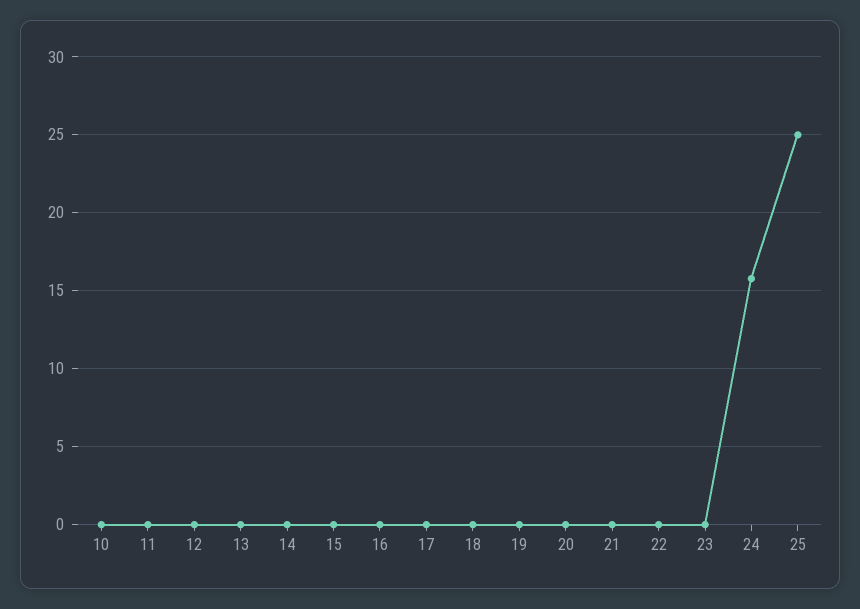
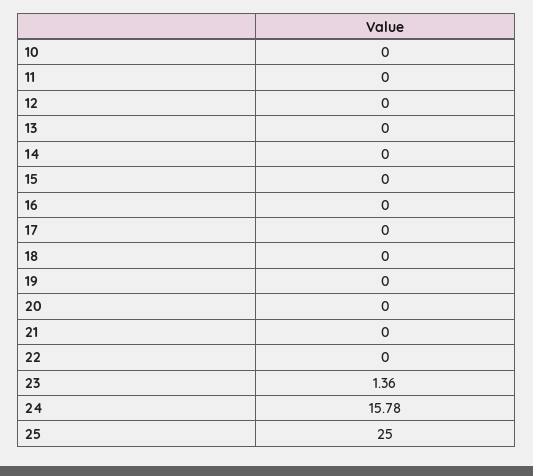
23: 0 -> 1.36

